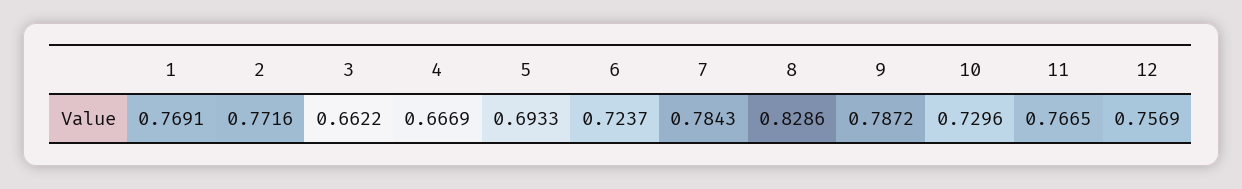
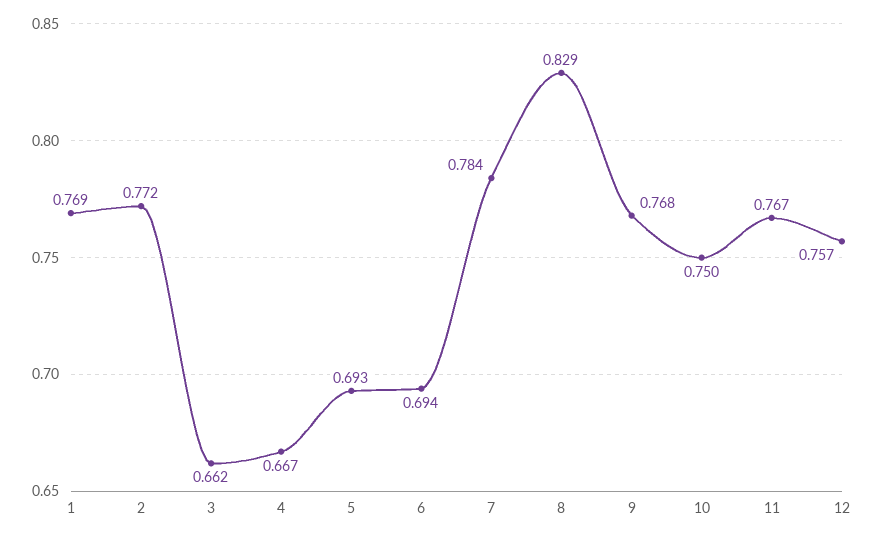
6: 0.7237 -> 0.694
9: 0.7872 -> 0.768
10: 0.7296 -> 0.75

